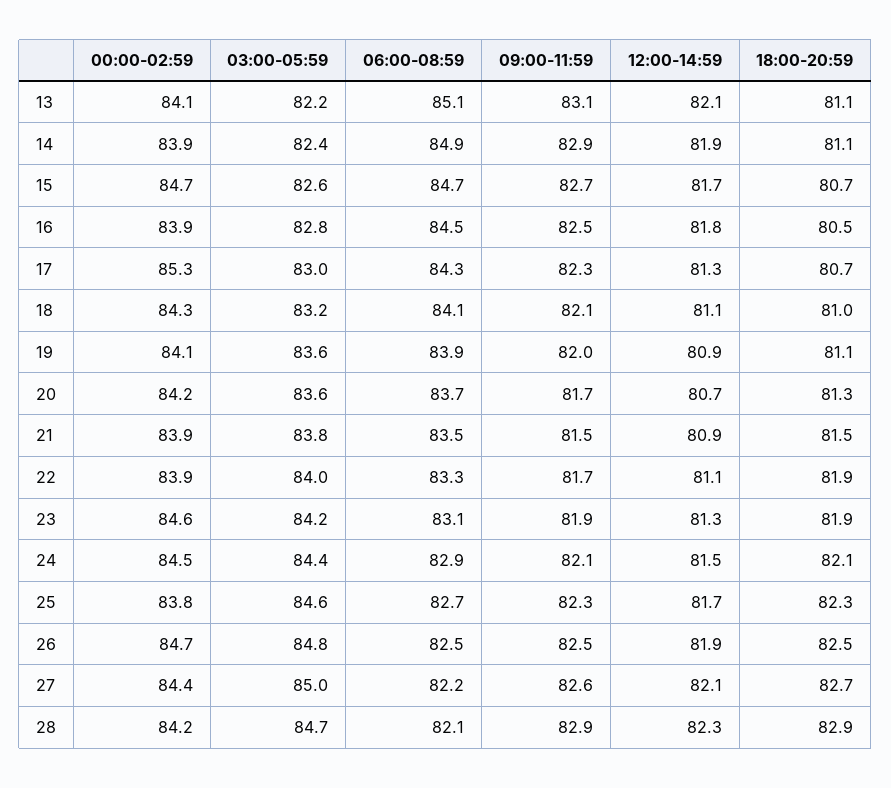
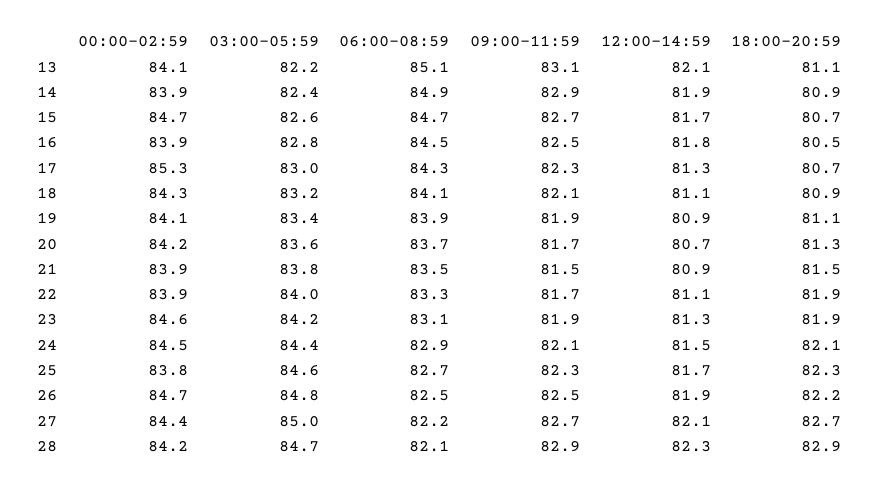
18:00-20:59, 14: 81.1 -> 80.9
18:00-20:59, 18: 81 -> 80.9
03:00-05:59, 19: 83.6 -> 83.4
09:00-11:59, 19: 82 -> 81.9
18:00-20:59, 26: 82.5 -> 82.2
09:00-11:59, 27: 82.6 -> 82.7

